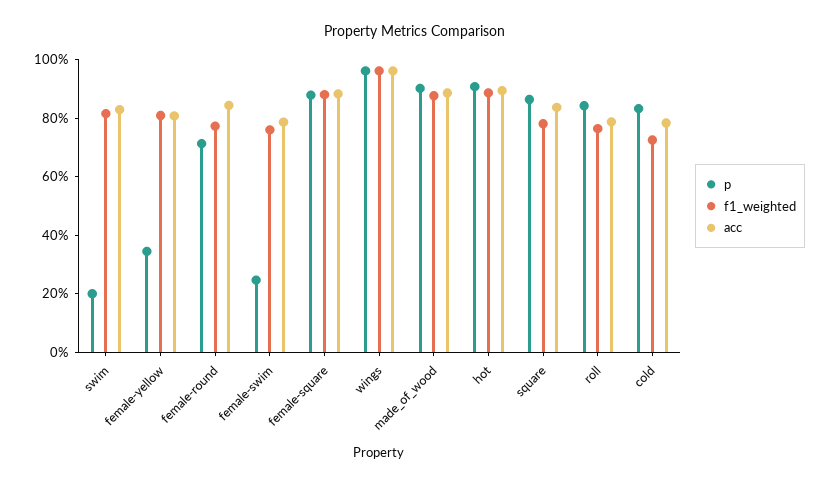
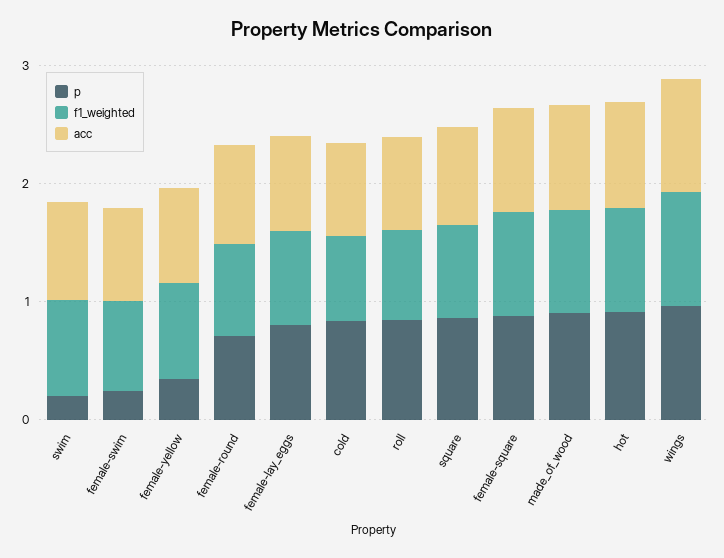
p, female-lay_eggs: none -> 0.8
f1_weighted, female-lay_eggs: none -> 0.8
acc, female-lay_eggs: none -> 0.8

